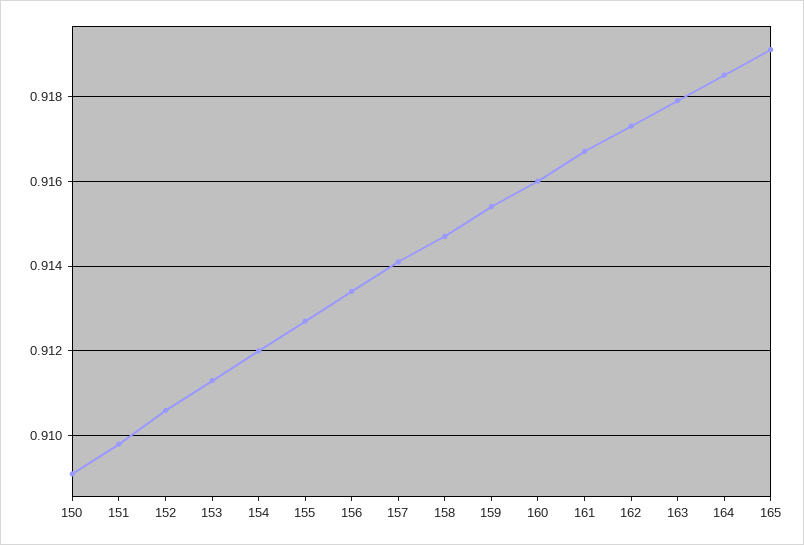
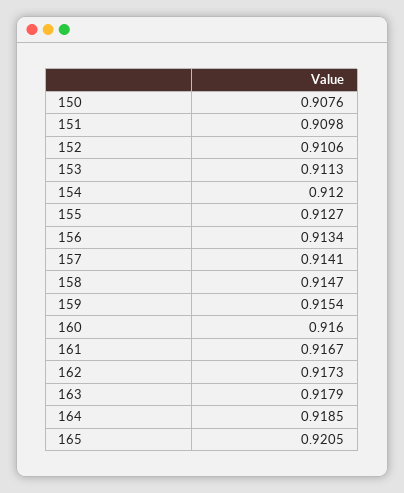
150: 0.909 -> 0.9076
165: 0.919 -> 0.9205

